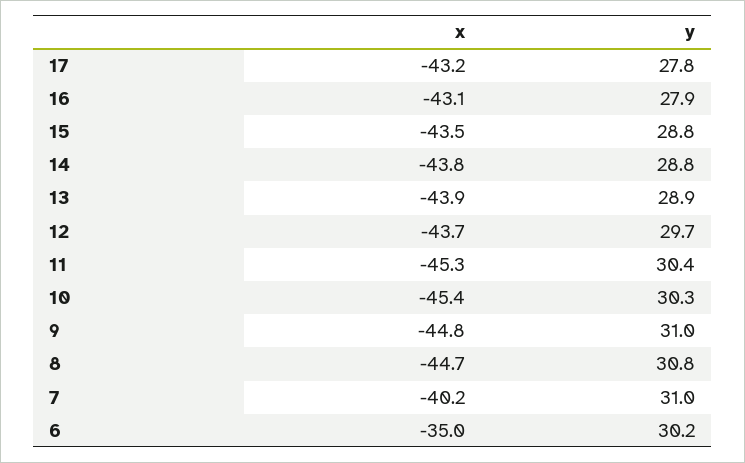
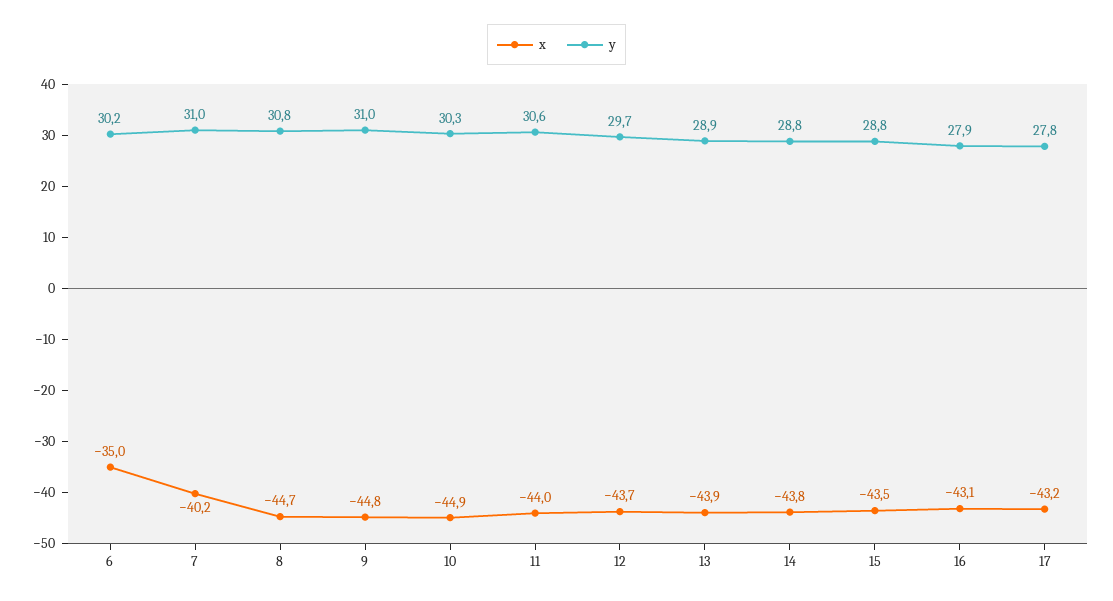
x, 11: -45.3 -> -44
y, 11: 30.4 -> 30.6
x, 10: -45.4 -> -44.9

